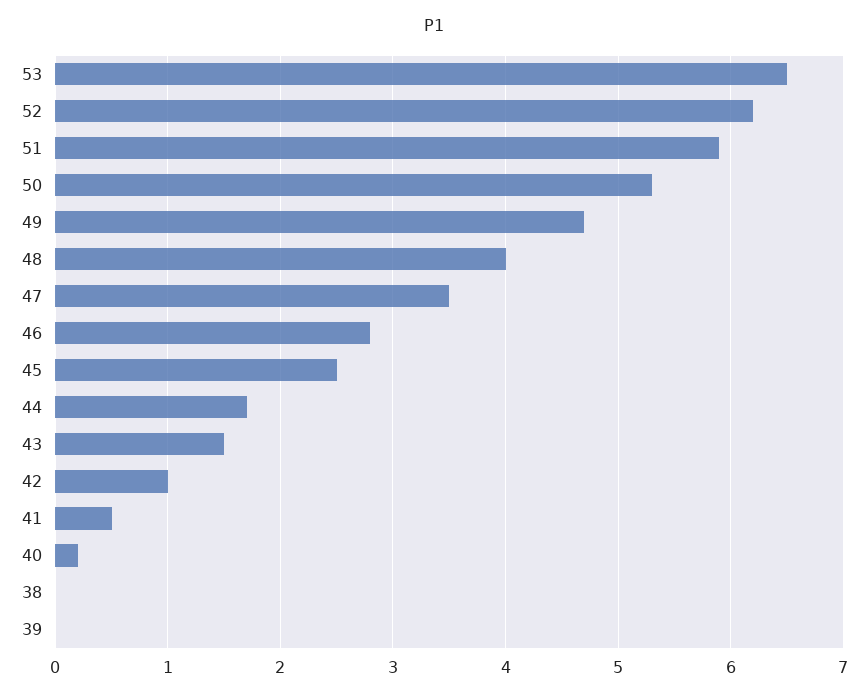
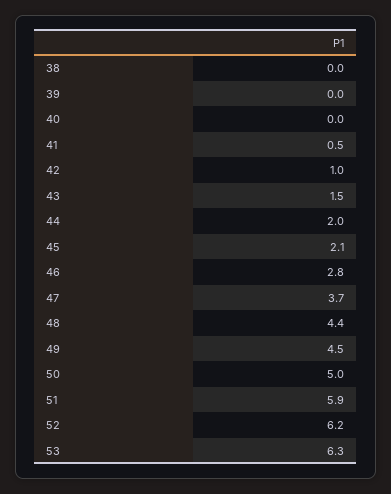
53: 6.5 -> 6.3
50: 5.3 -> 5
49: 4.7 -> 4.5
48: 4 -> 4.4
47: 3.5 -> 3.7
45: 2.5 -> 2.1
44: 1.7 -> 2
40: 0.2 -> 0

